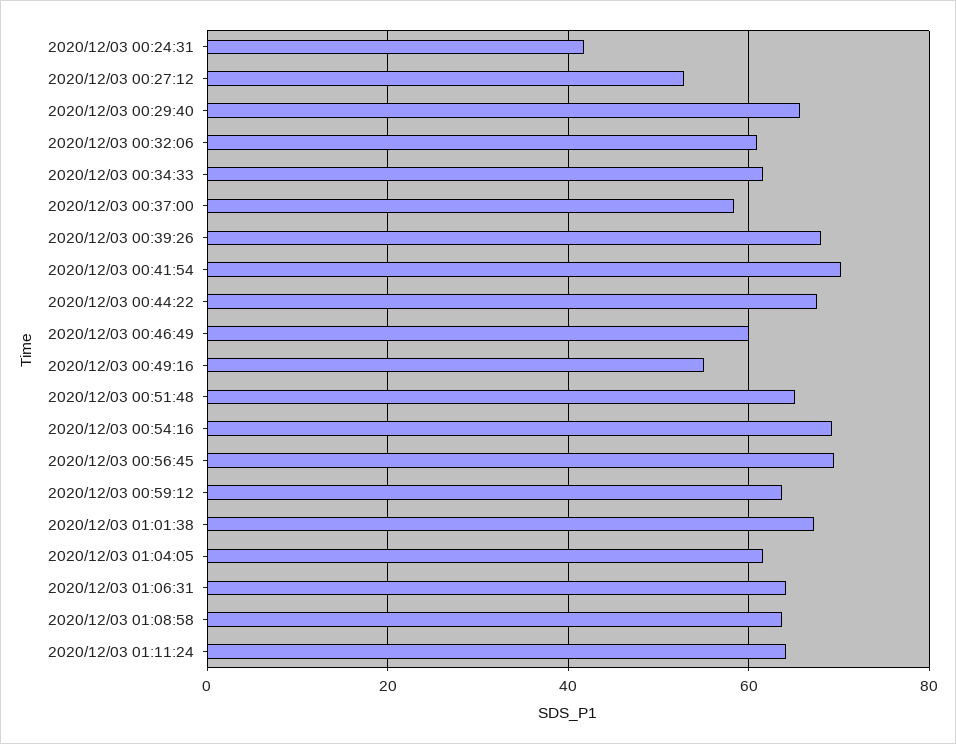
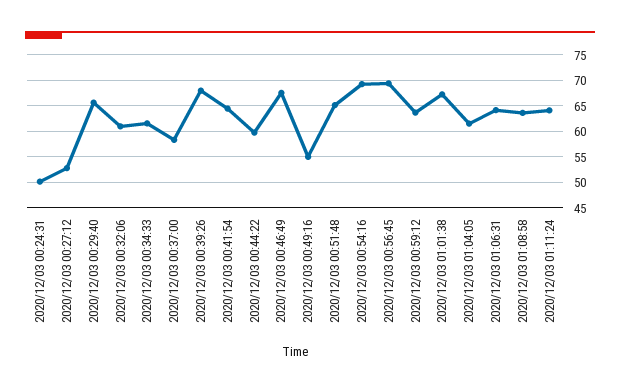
2020/12/03 00:24:31: 42 -> 50
2020/12/03 00:41:54: 70 -> 65
2020/12/03 00:44:22: 68 -> 60
2020/12/03 00:46:49: 60 -> 67.5

